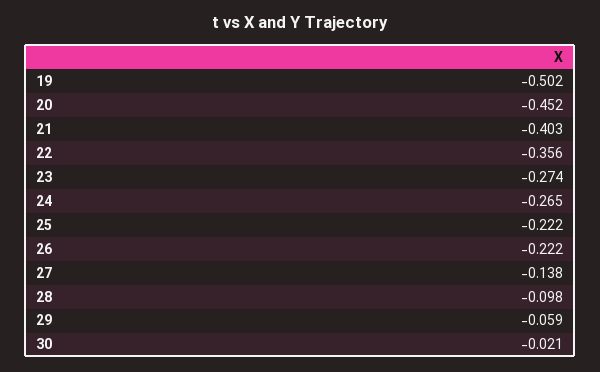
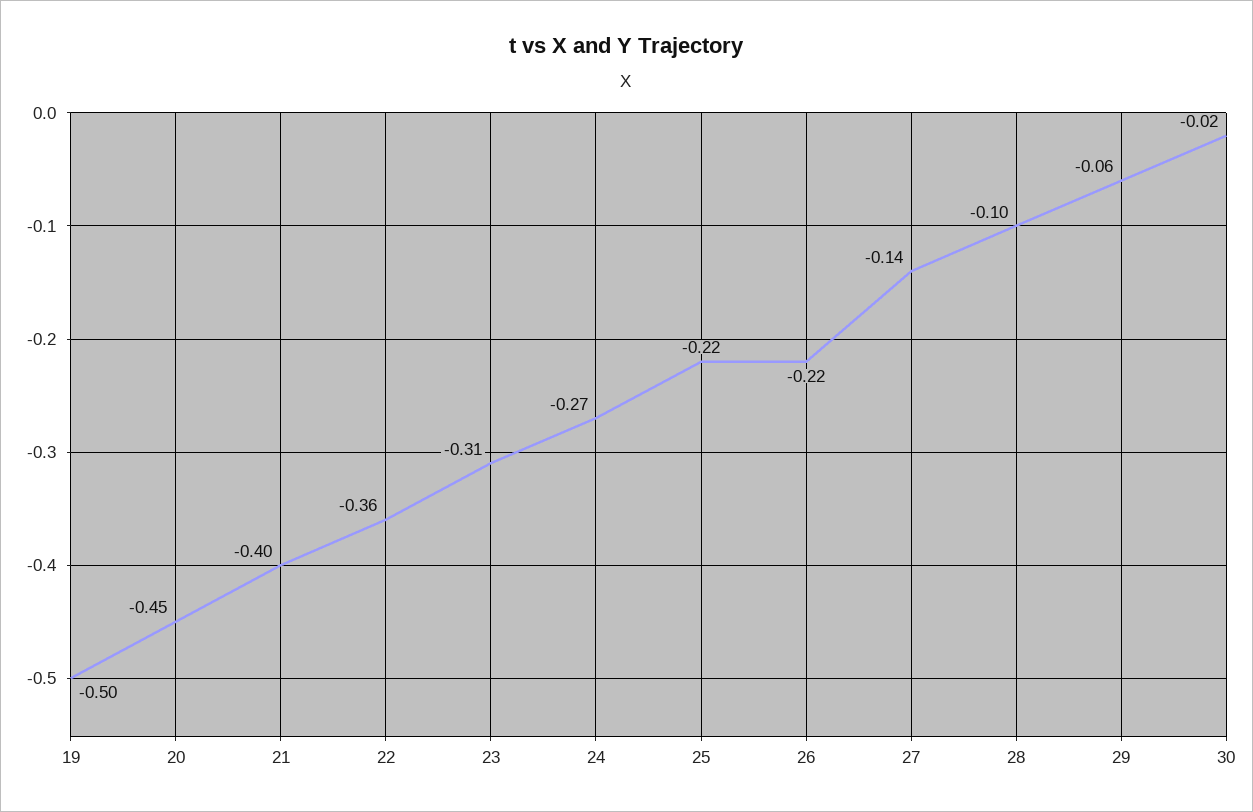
23: -0.274 -> -0.31

